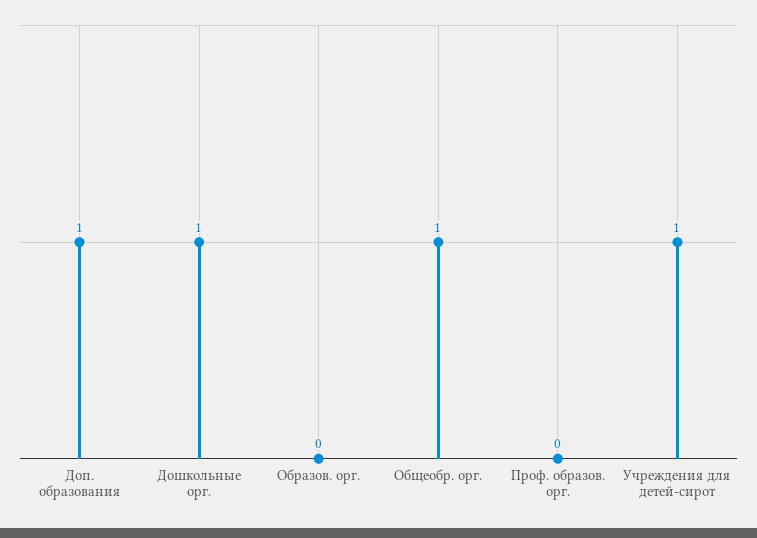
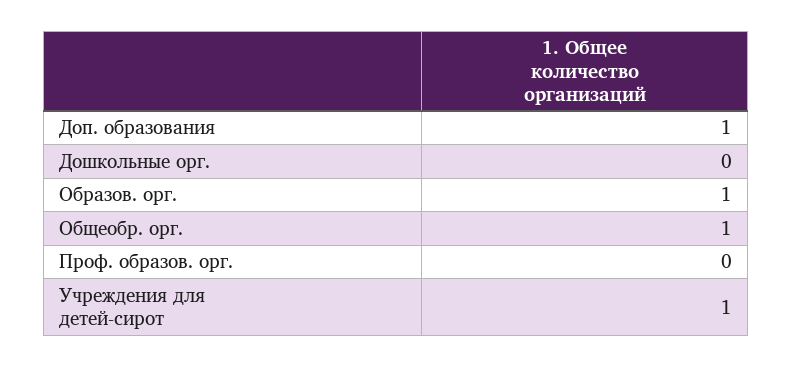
Дошкольные орг.: 1 -> 0
Образов. орг.: 0 -> 1

